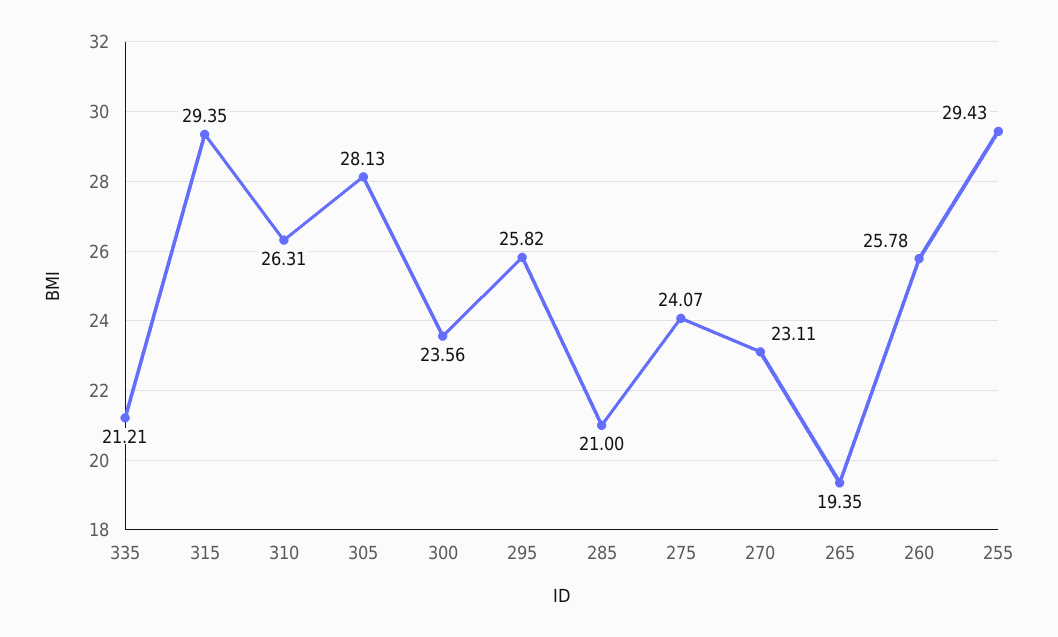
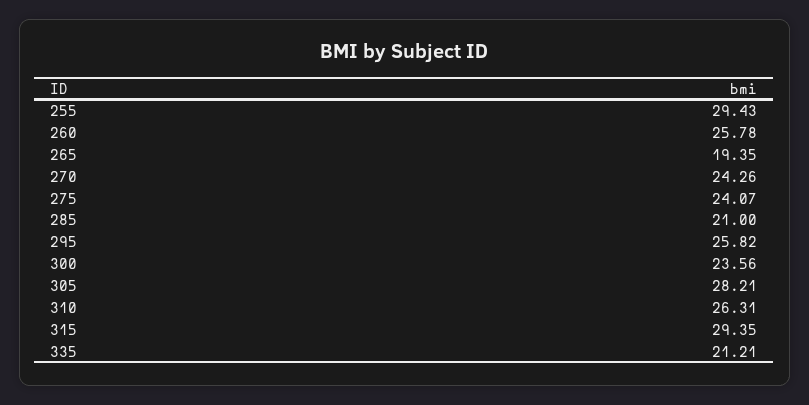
305: 28.13 -> 28.21
270: 23.11 -> 24.26

